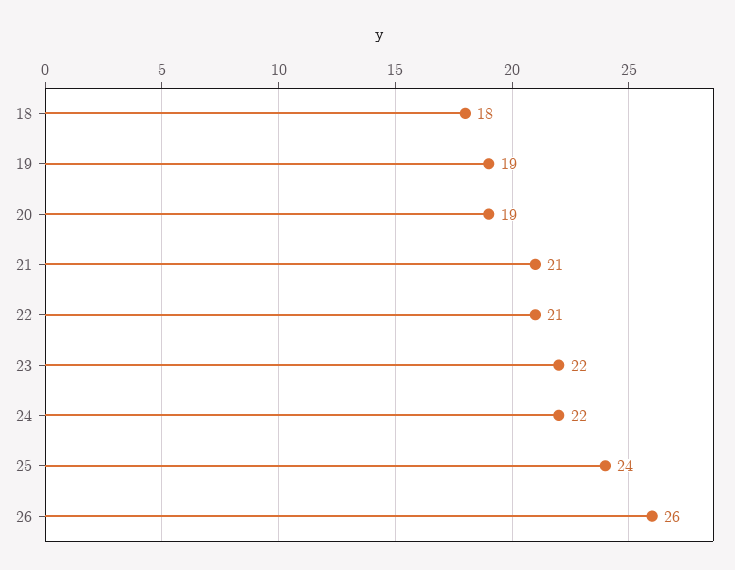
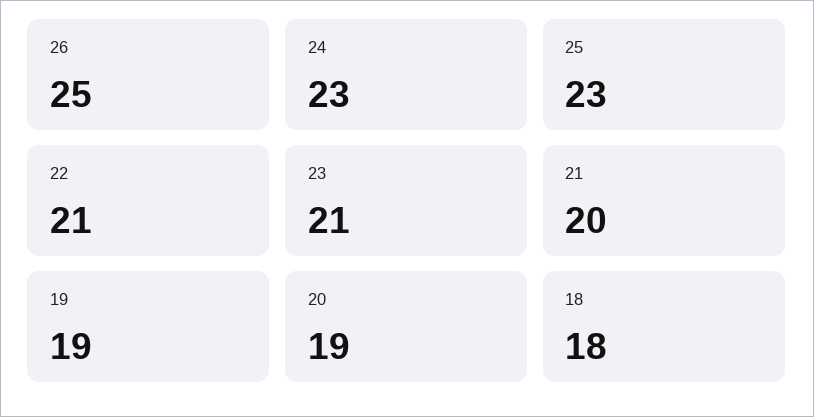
21: 21 -> 20
23: 22 -> 21
24: 22 -> 23
25: 24 -> 23
26: 26 -> 25

